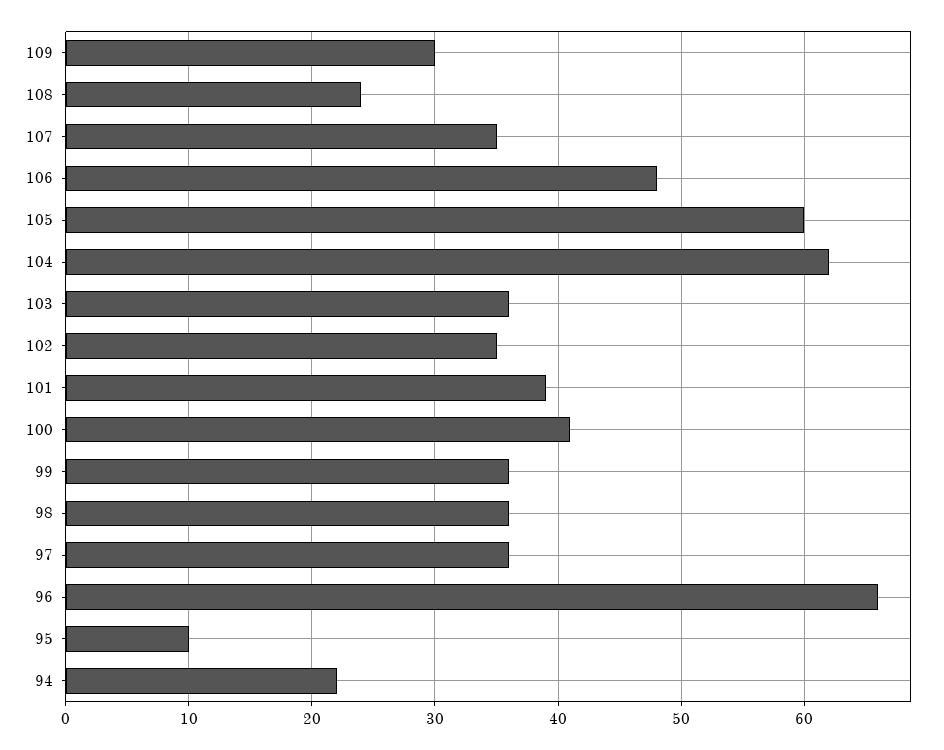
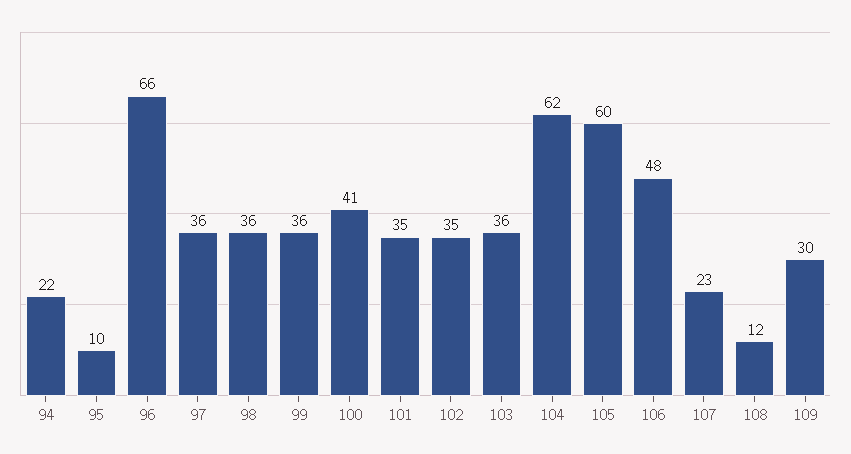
108: 24 -> 12
107: 35 -> 23
101: 39 -> 35

